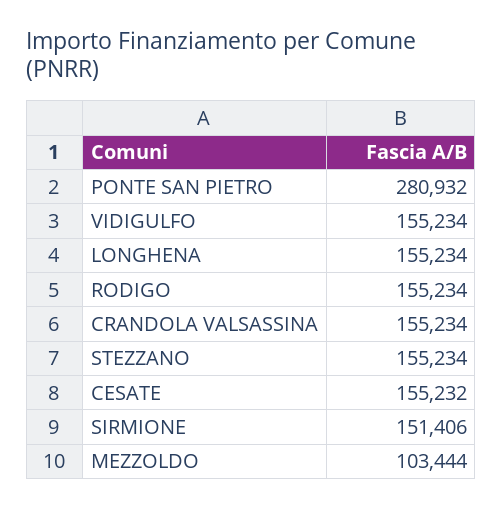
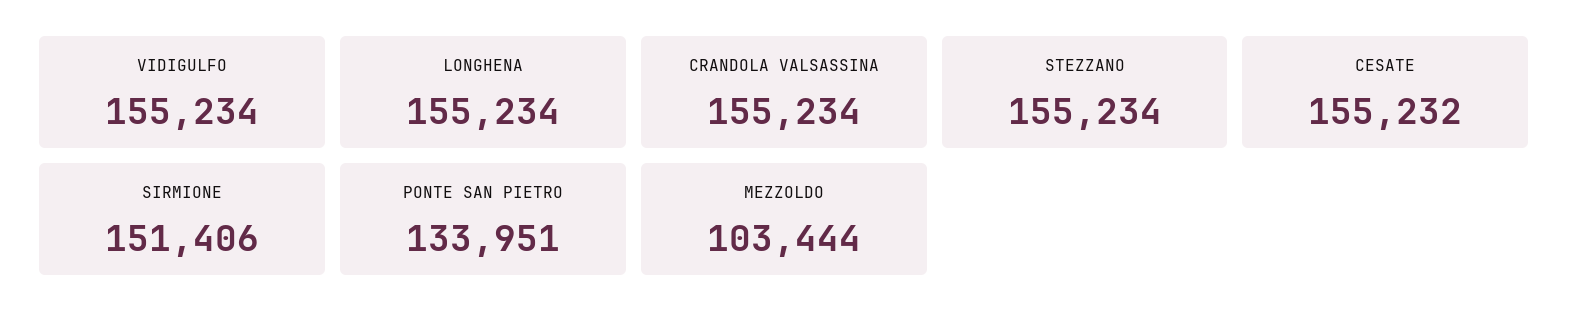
PONTE SAN PIETRO: 280932 -> 133951
RODIGO: 155234 -> none

